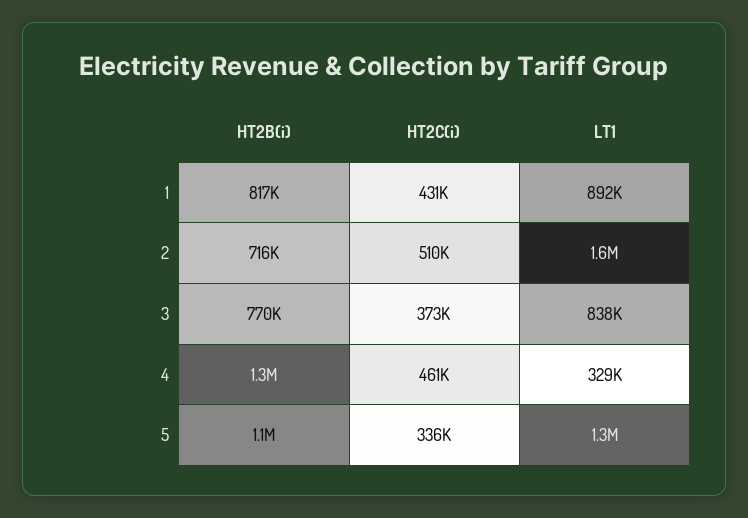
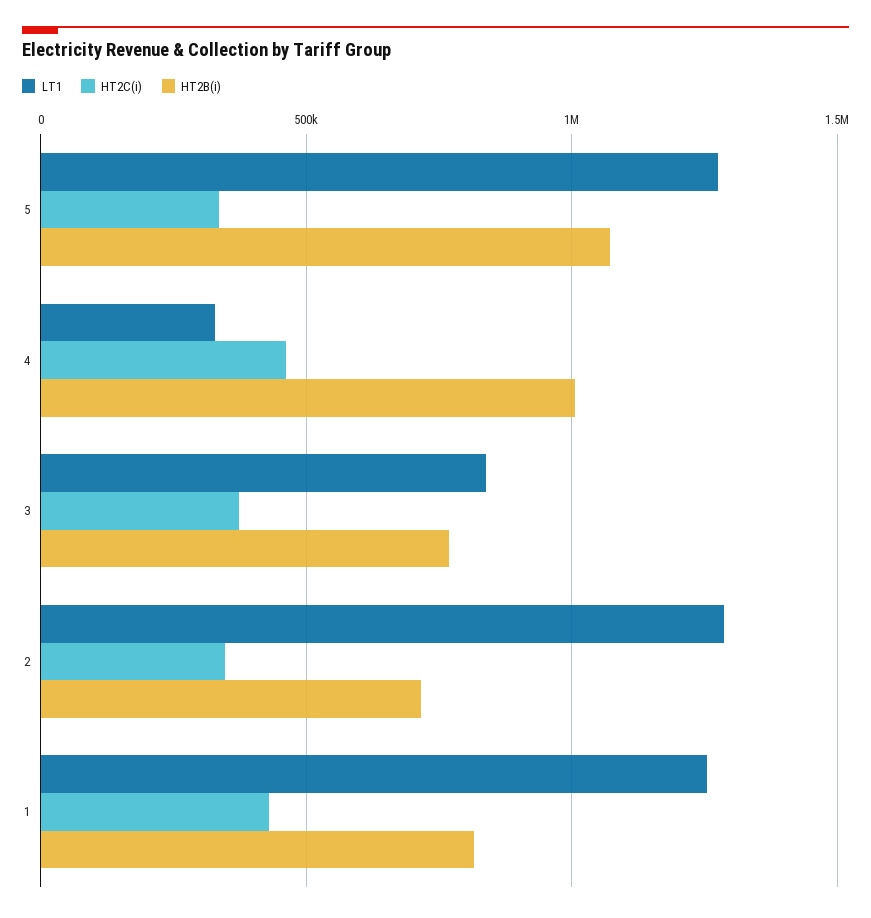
LT1, 1: 892000 -> 1250000
HT2C(i), 2: 510000 -> 350000
LT1, 2: 1600000 -> 1300000
HT2B(i), 4: 1300000 -> 1000000

